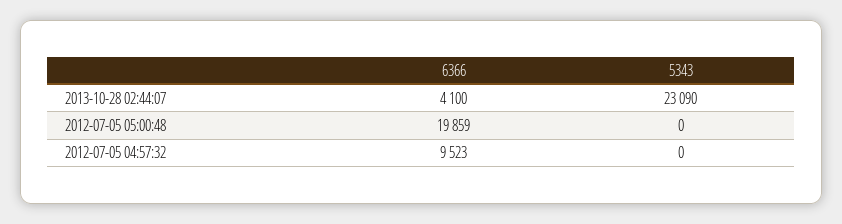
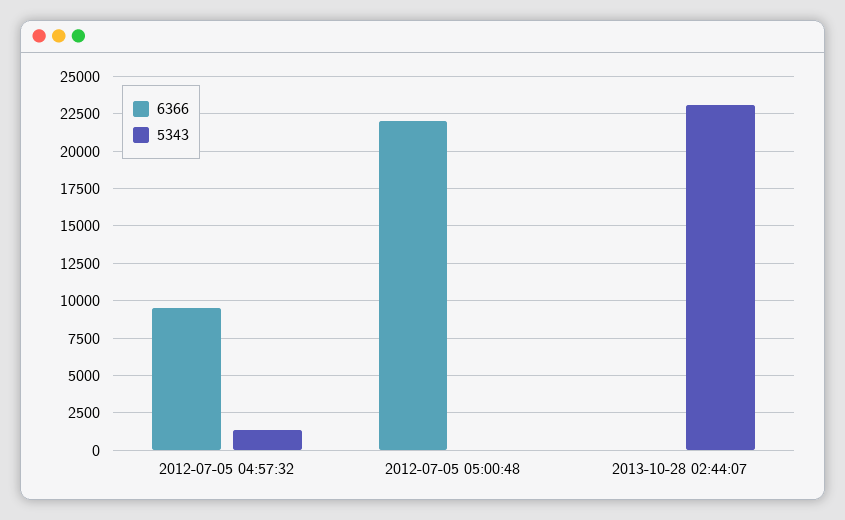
6366, 2013-10-28 02:44:07: 4100 -> 0
6366, 2012-07-05 05:00:48: 19859 -> 22000
5343, 2012-07-05 04:57:32: 0 -> 1500

